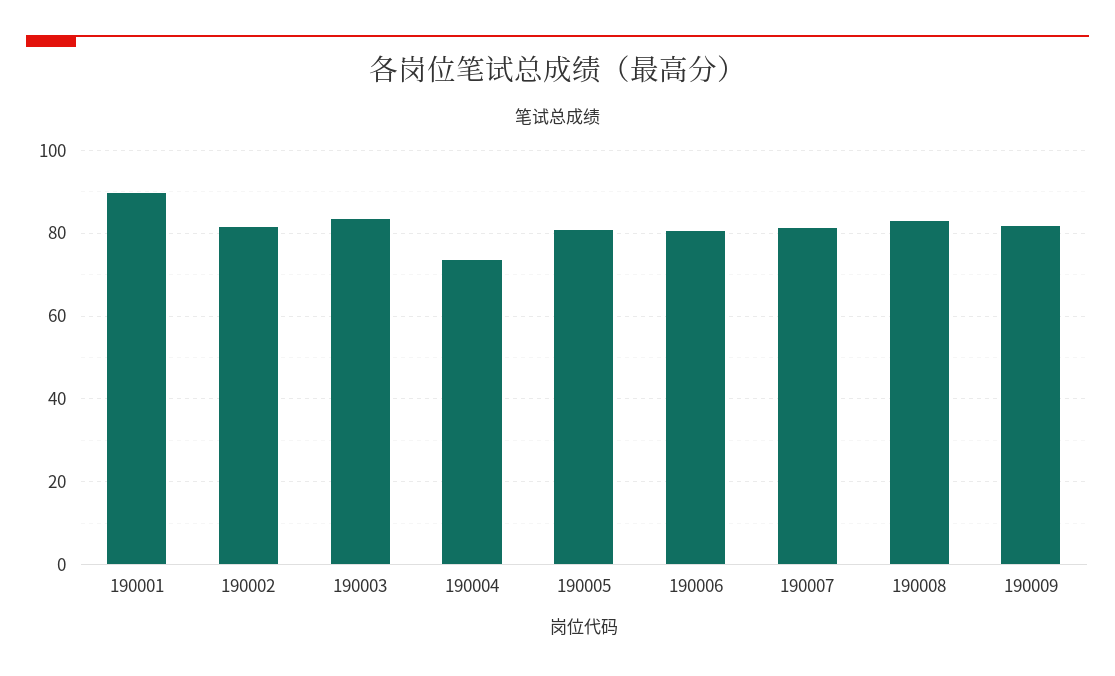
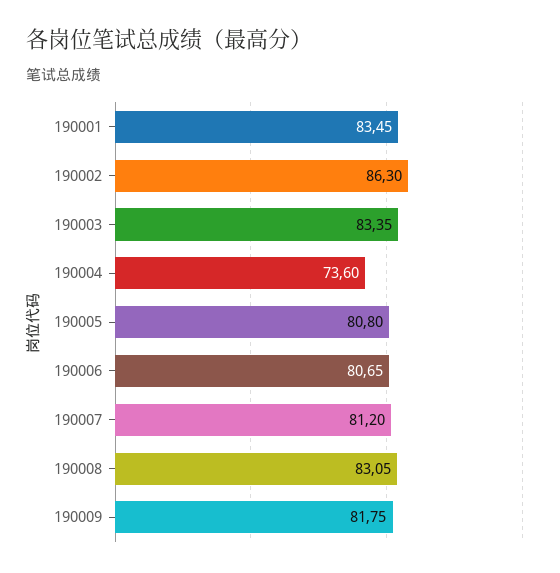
190001: 90 -> 83.45
190002: 82 -> 86.3

